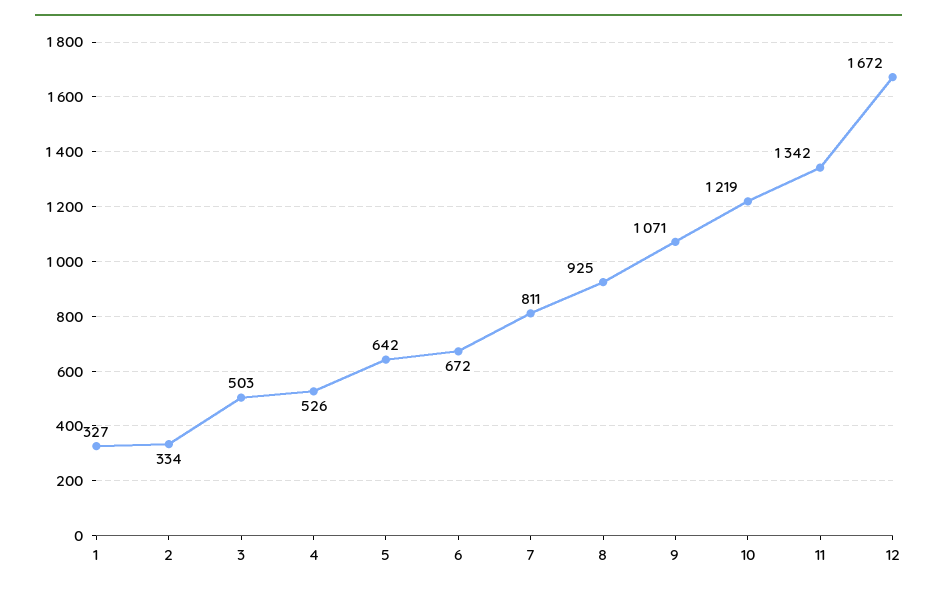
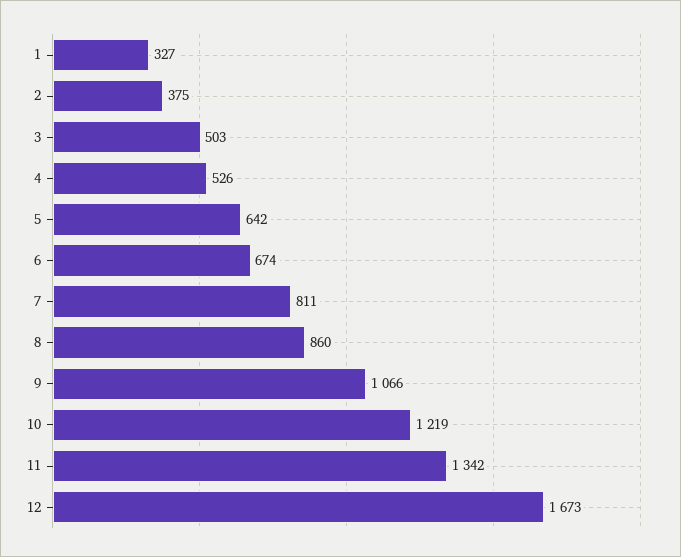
2: 334 -> 375
6: 672 -> 674
8: 925 -> 860
9: 1071 -> 1066
12: 1672 -> 1673

